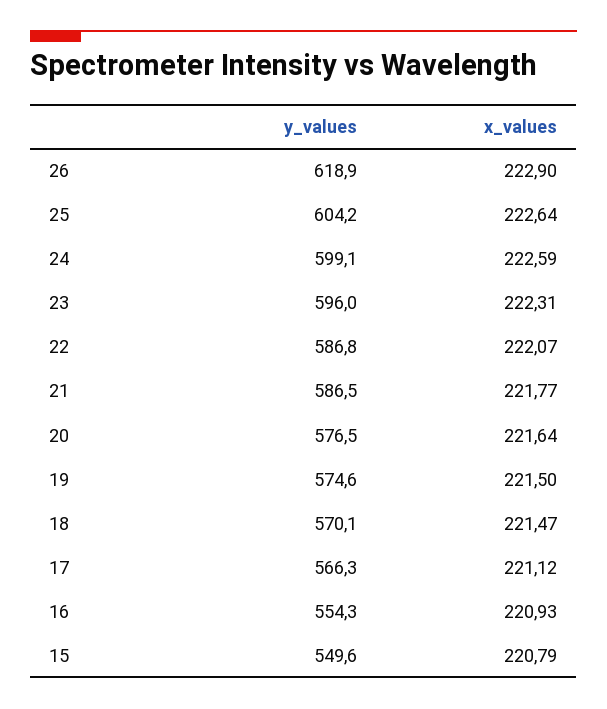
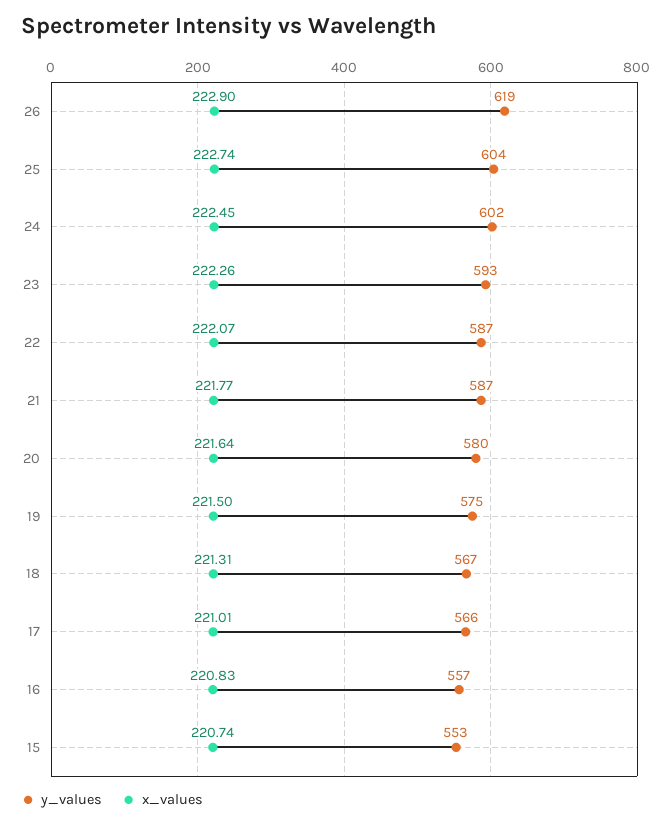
x_values, 25: 222.64 -> 222.74
y_values, 24: 599.1 -> 602
x_values, 24: 222.59 -> 222.45
y_values, 23: 596 -> 593
x_values, 23: 222.31 -> 222.26
y_values, 20: 576.5 -> 580
y_values, 18: 570.1 -> 567
x_values, 18: 221.47 -> 221.31
x_values, 17: 221.12 -> 221.01
y_values, 16: 554.3 -> 557
x_values, 16: 220.93 -> 220.83
y_values, 15: 549.6 -> 553
x_values, 15: 220.79 -> 220.74

